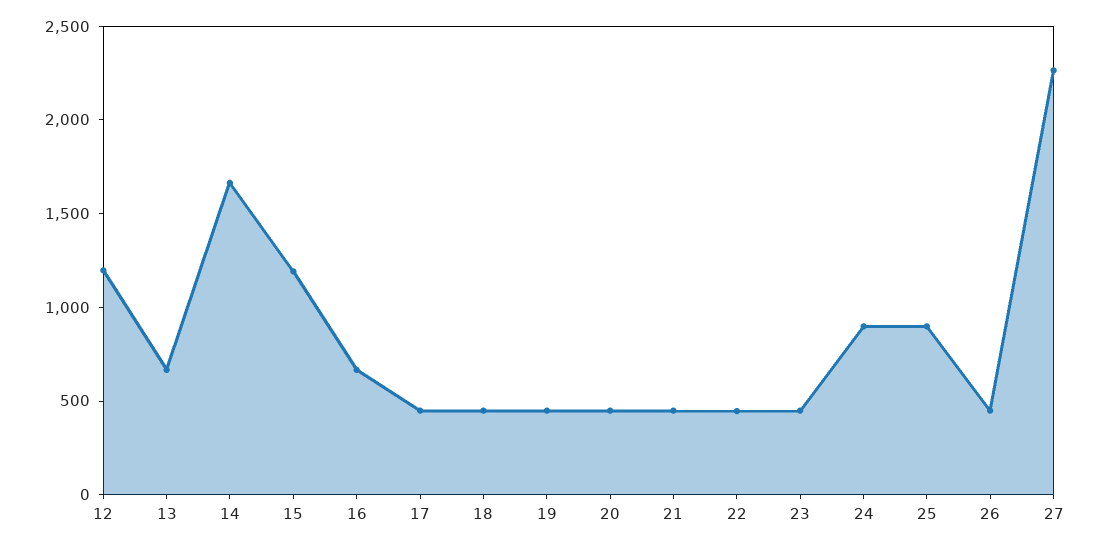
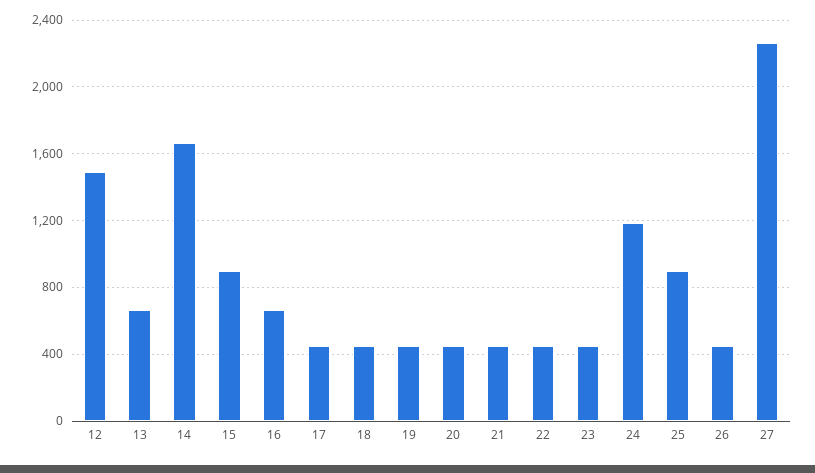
12: 1200 -> 1500
15: 1200 -> 900
24: 900 -> 1200

